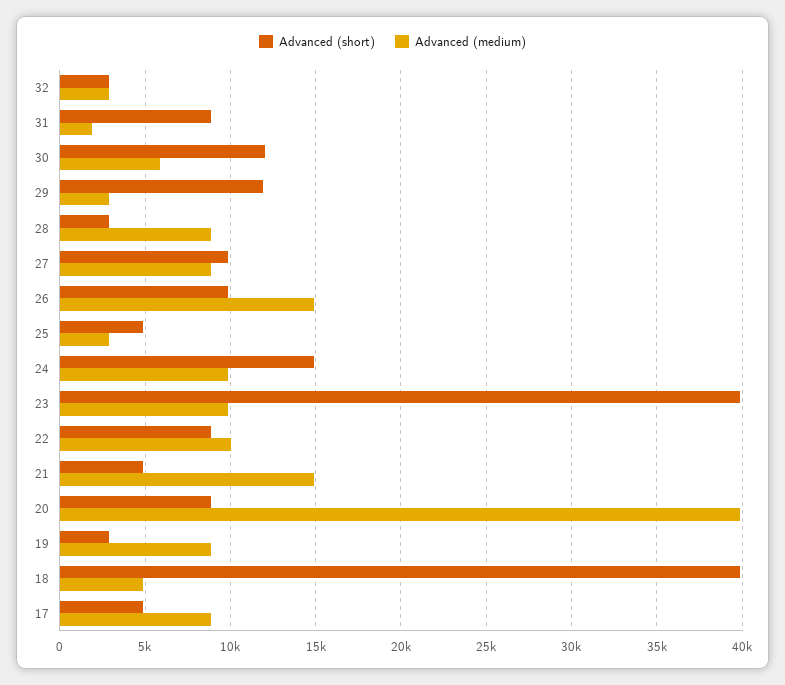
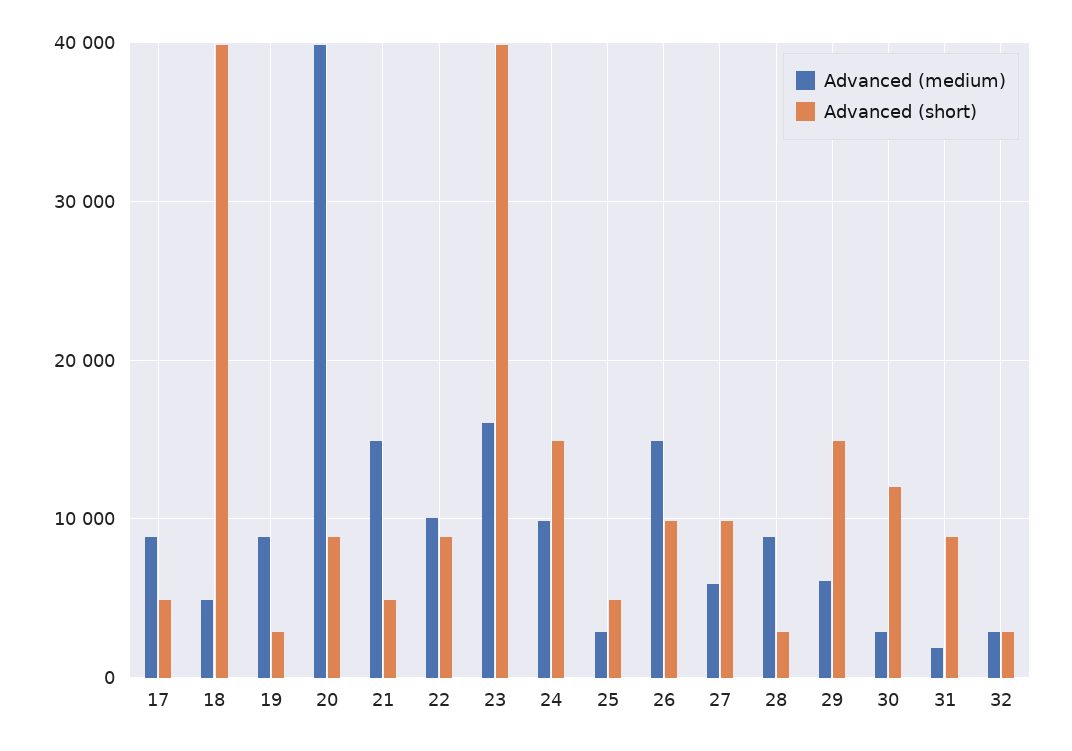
Advanced (medium), 30: 6000 -> 3000
Advanced (short), 29: 12000 -> 15000
Advanced (medium), 29: 3000 -> 6000
Advanced (medium), 27: 9000 -> 6000
Advanced (medium), 23: 10000 -> 16000

